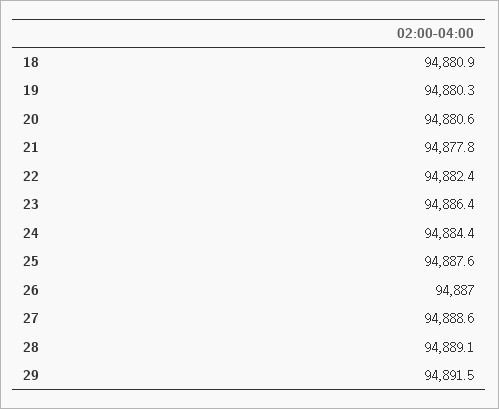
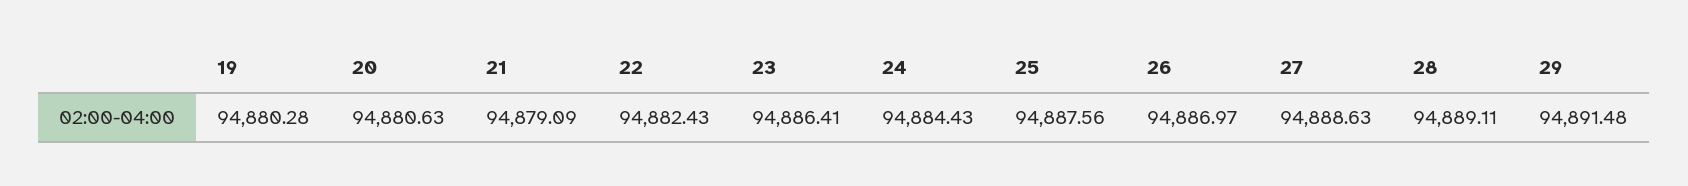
18: 94880.9 -> none
21: 94877.8 -> 94879.09

